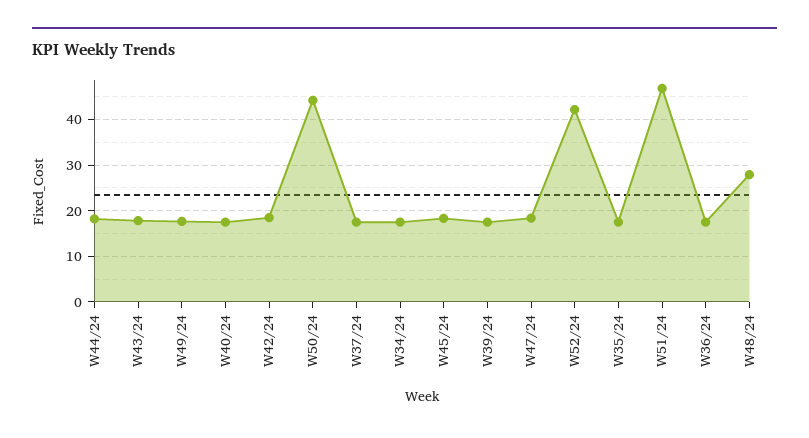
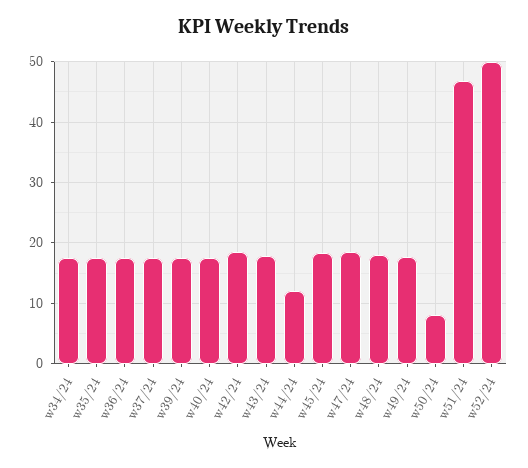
W44/24: 18 -> 12
W50/24: 44 -> 8
W52/24: 42 -> 50
W48/24: 28 -> 18

